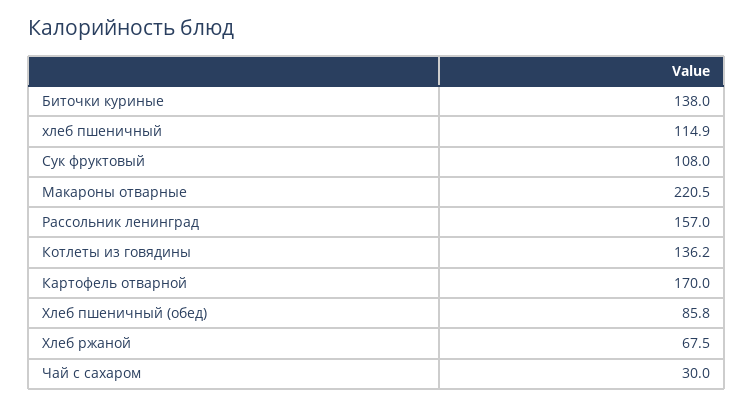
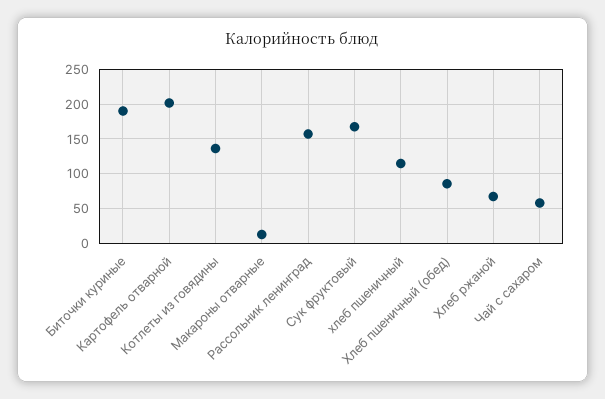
Биточки куриные: 138 -> 190
Сук фруктовый: 108 -> 170
Макароны отварные: 220.5 -> 10
Картофель отварной: 170 -> 200
Чай с сахаром: 30 -> 60

